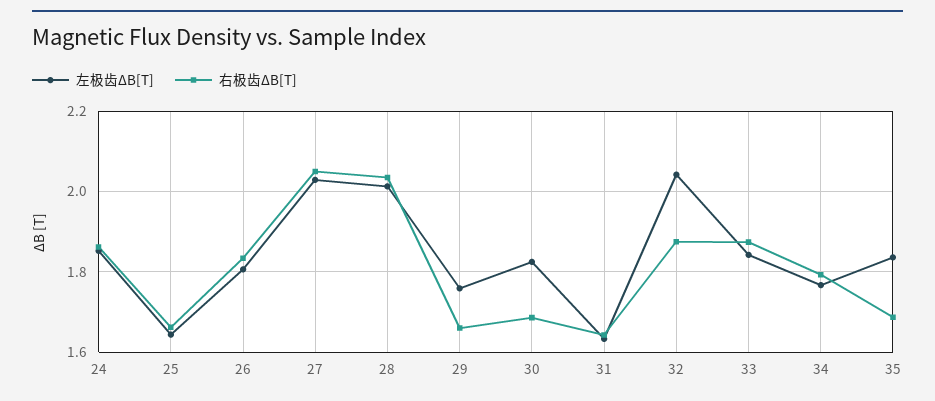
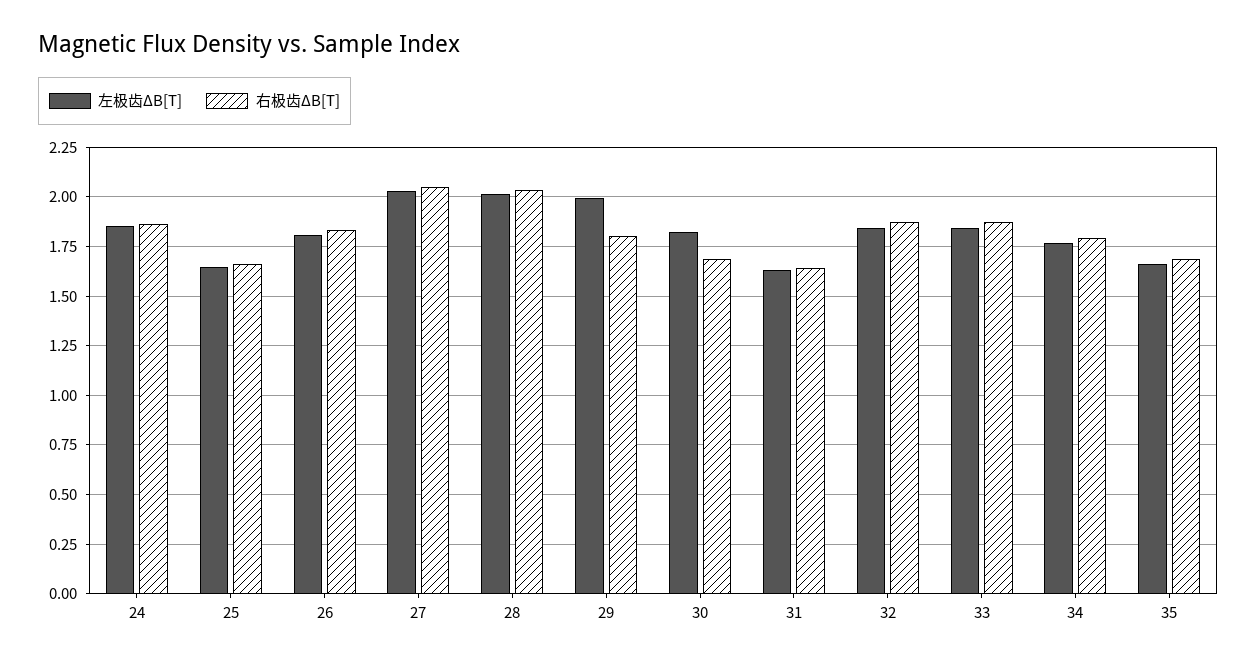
左极齿ΔB[T], 29: 1.76 -> 2
右极齿ΔB[T], 29: 1.66 -> 1.8
左极齿ΔB[T], 32: 2.04 -> 1.85
左极齿ΔB[T], 35: 1.84 -> 1.65

